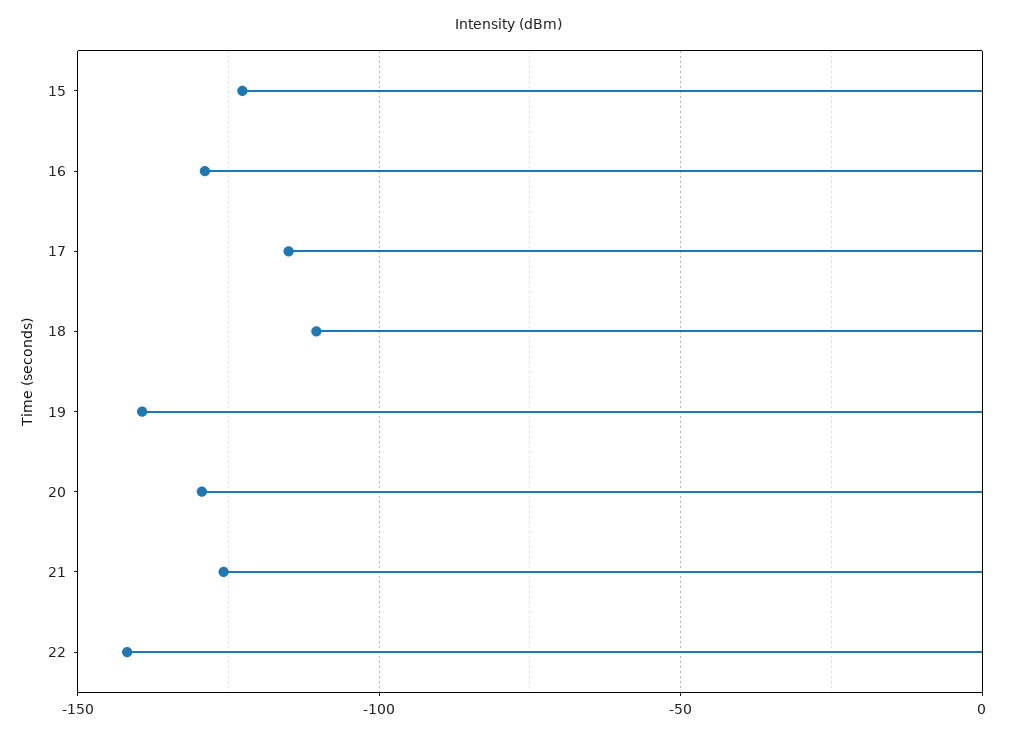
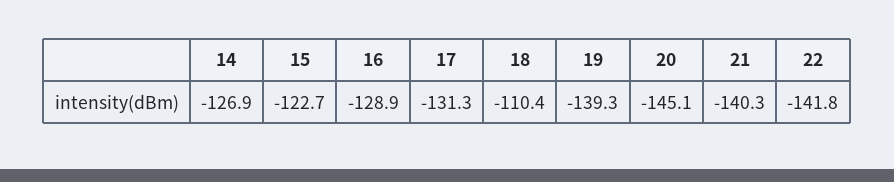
17: -115 -> -131.3
20: -130 -> -145.1
21: -125 -> -140.3
14: none -> -126.9

